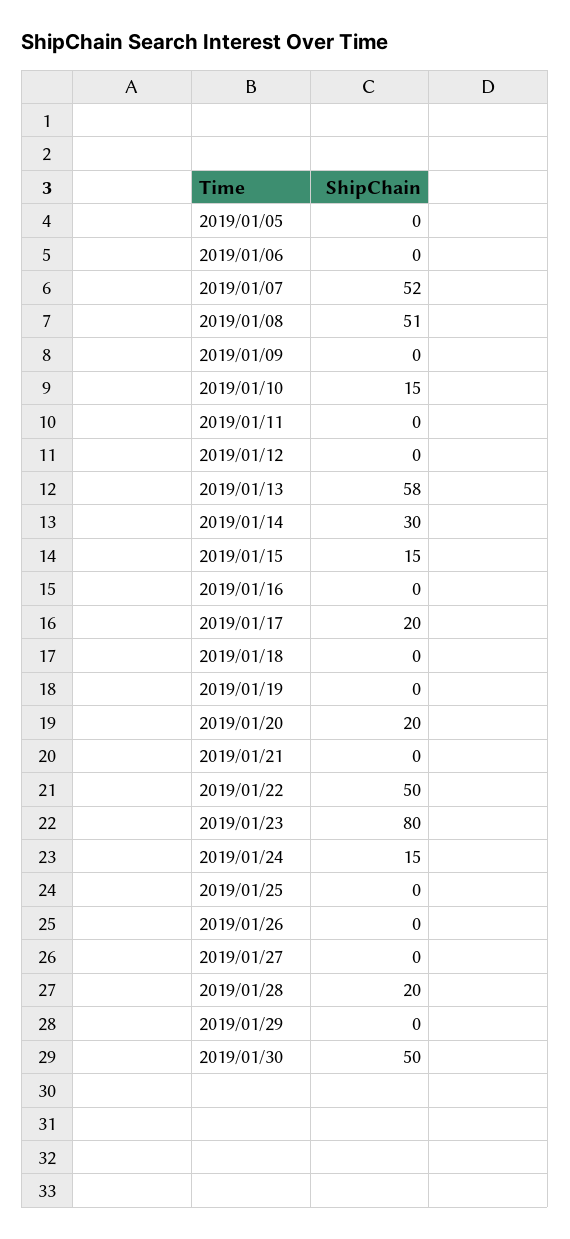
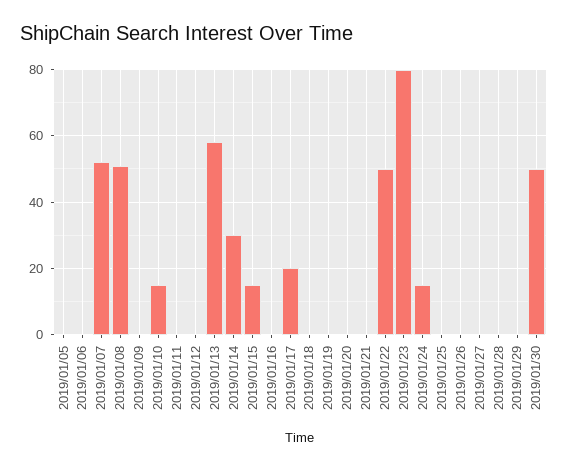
2019/01/20: 20 -> 0
2019/01/28: 20 -> 0

